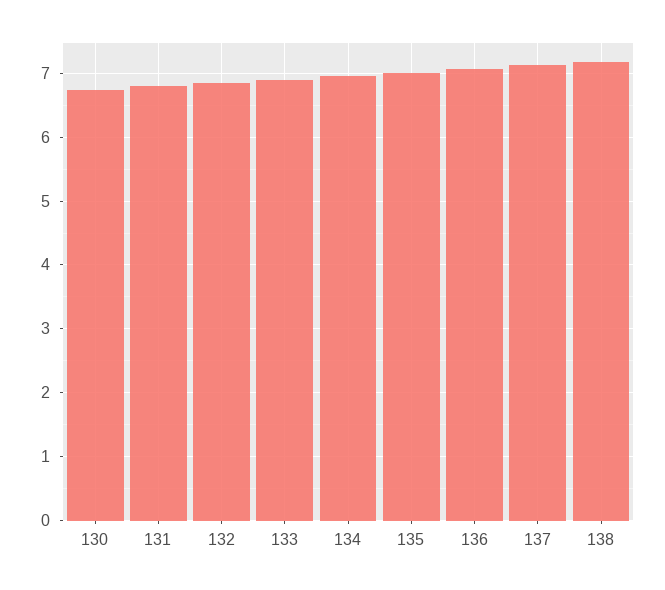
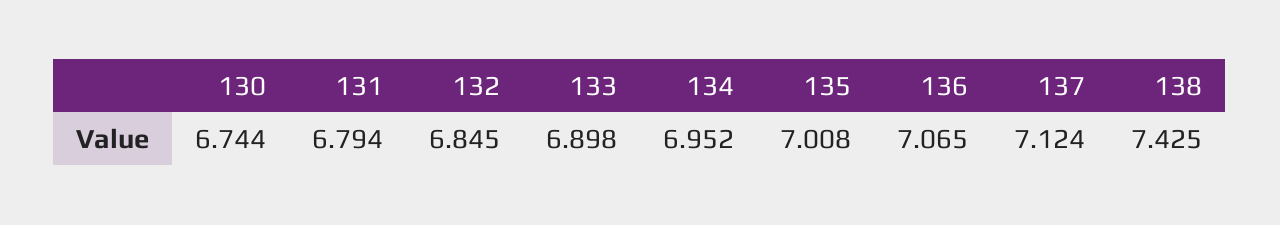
138: 7.2 -> 7.425

